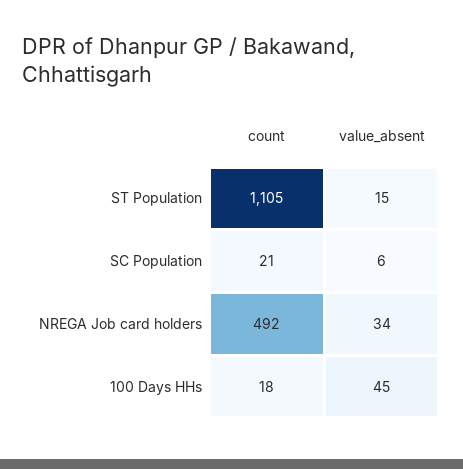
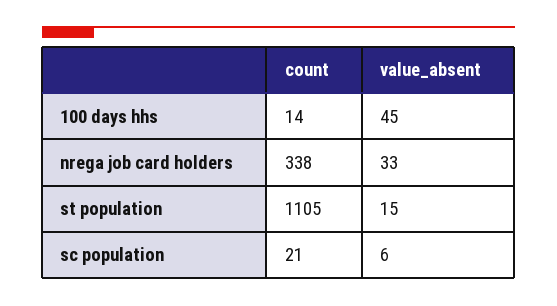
count, NREGA Job card holders: 492 -> 338
value_absent, NREGA Job card holders: 34 -> 33
count, 100 Days HHs: 18 -> 14

